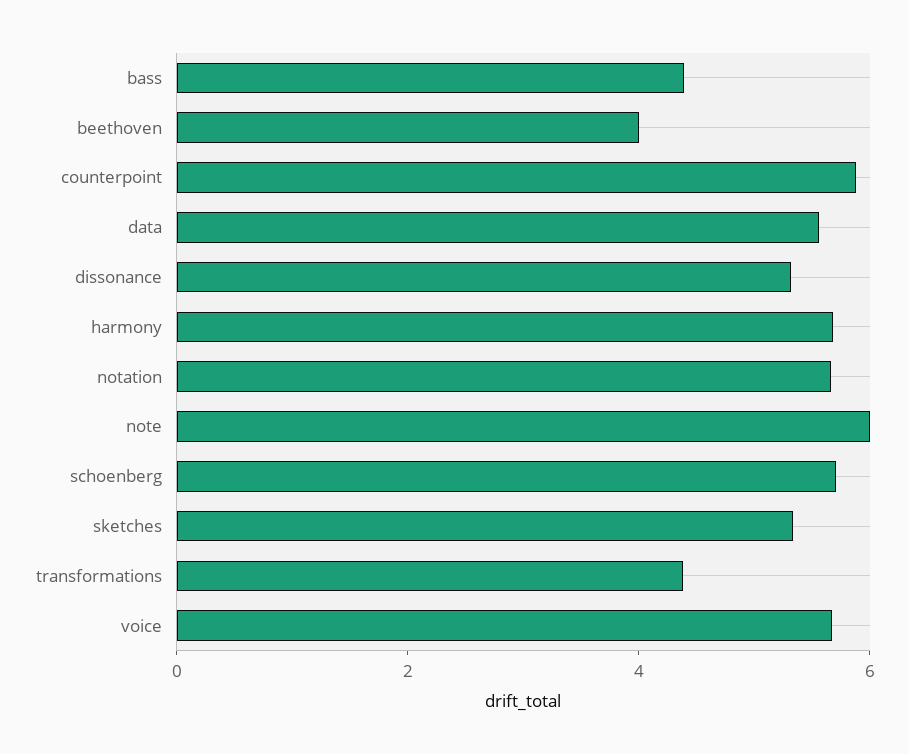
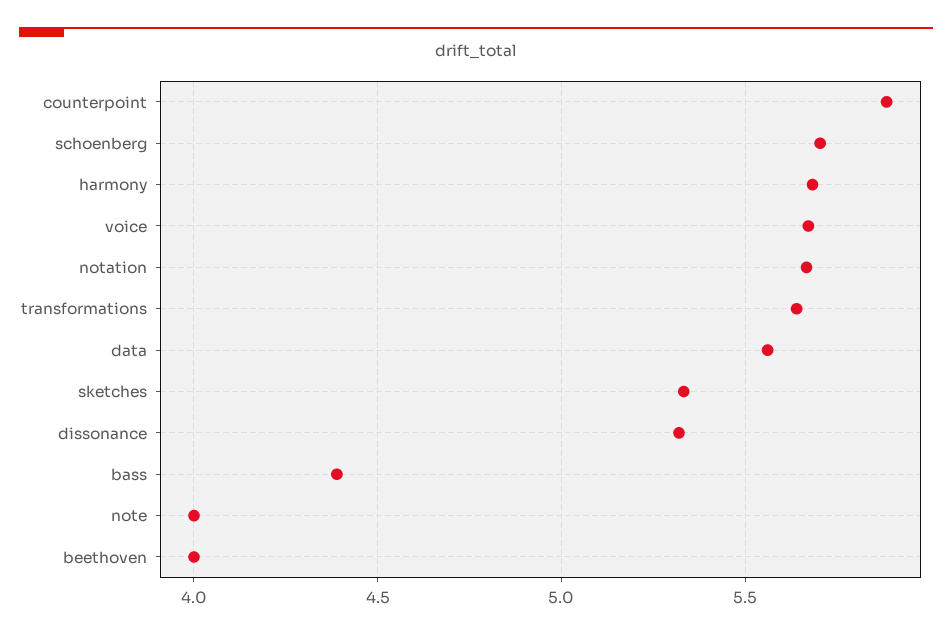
note: 6 -> 4
transformations: 4.5 -> 5.65

